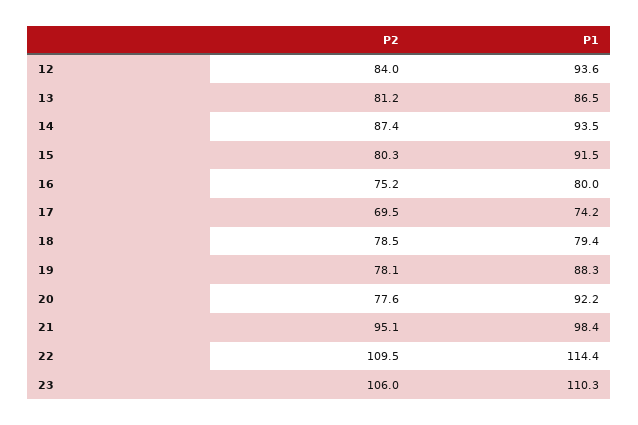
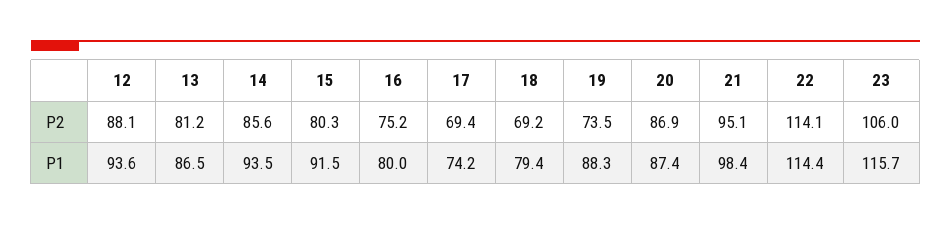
P2, 12: 84 -> 88.1
P2, 14: 87.4 -> 85.6
P2, 17: 69.5 -> 69.4
P2, 18: 78.5 -> 69.2
P2, 19: 78.1 -> 73.5
P2, 20: 77.6 -> 86.9
P1, 20: 92.2 -> 87.4
P2, 22: 109.5 -> 114.1
P1, 23: 110.3 -> 115.7

